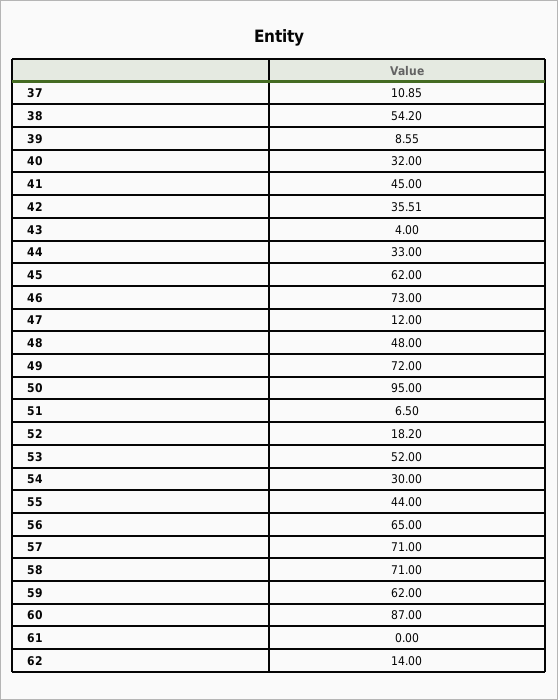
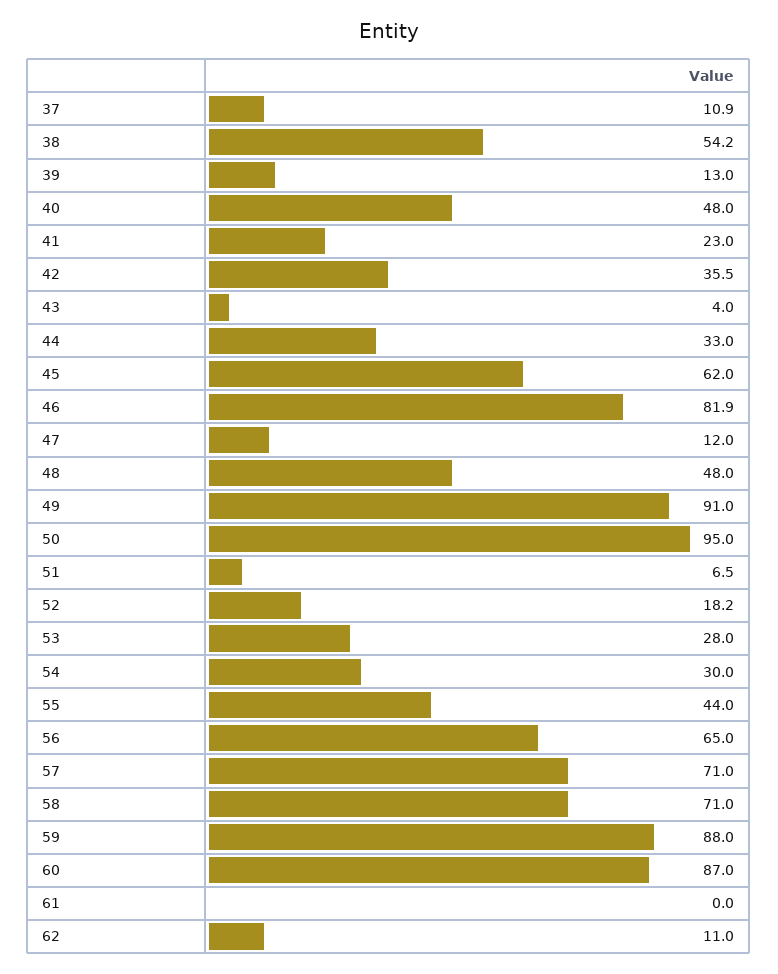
39: 8.55 -> 13
40: 32 -> 48
41: 45 -> 23
46: 73 -> 81.9
49: 72 -> 91
53: 52 -> 28
59: 62 -> 88
62: 14 -> 11

